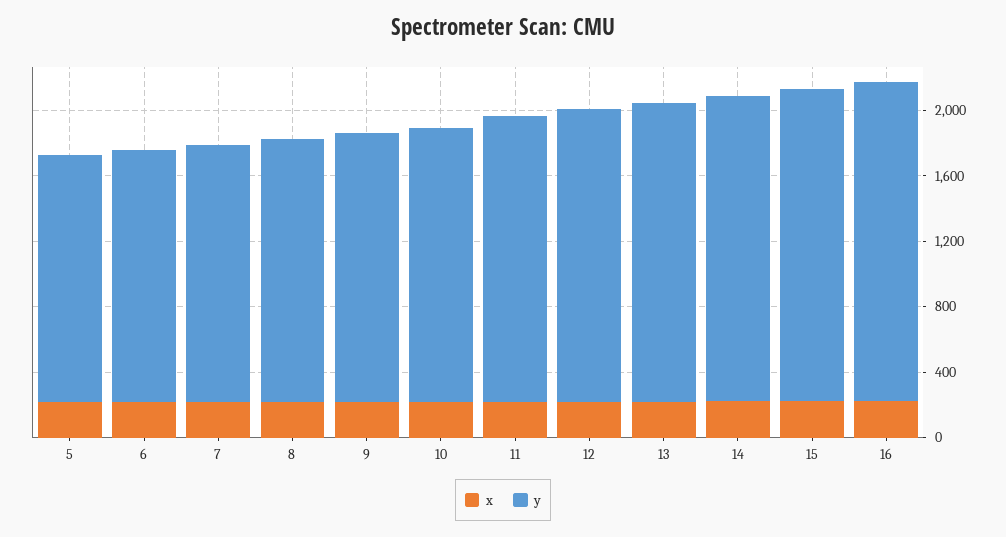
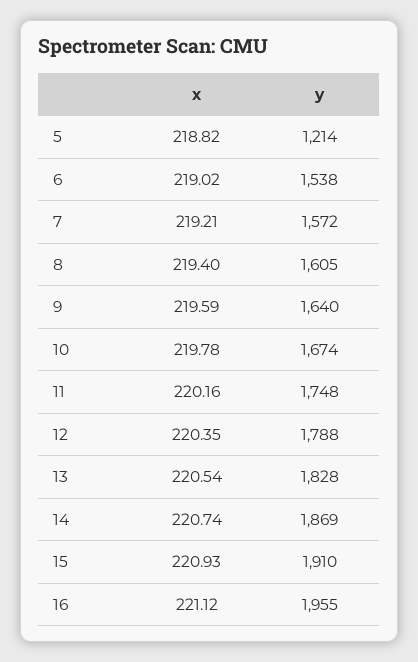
y, 5: 1500 -> 1214

